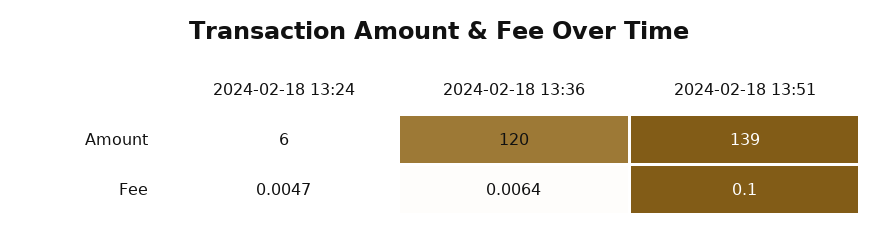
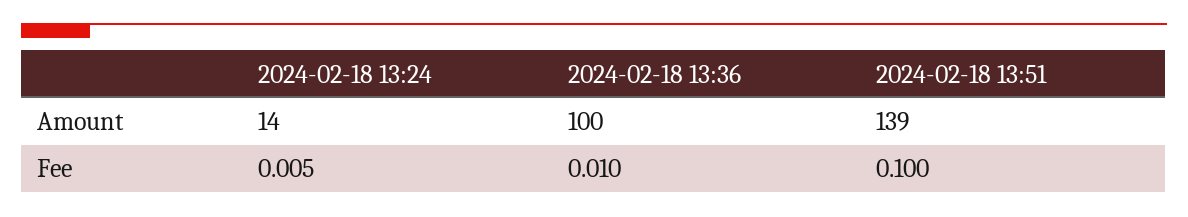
2024-02-18 13:24, Amount: 6 -> 14
2024-02-18 13:36, Amount: 120 -> 100
2024-02-18 13:36, Fee: 0.0064 -> 0.01

